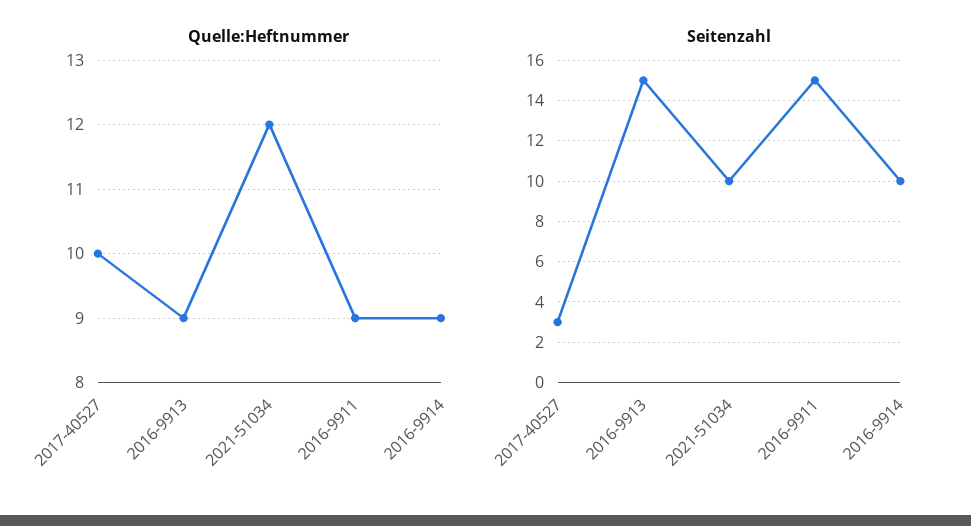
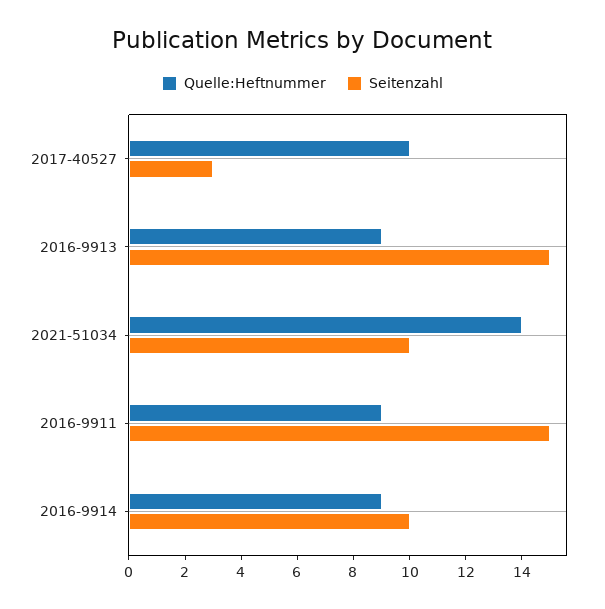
Quelle:Heftnummer, 2021-51034: 12 -> 14

